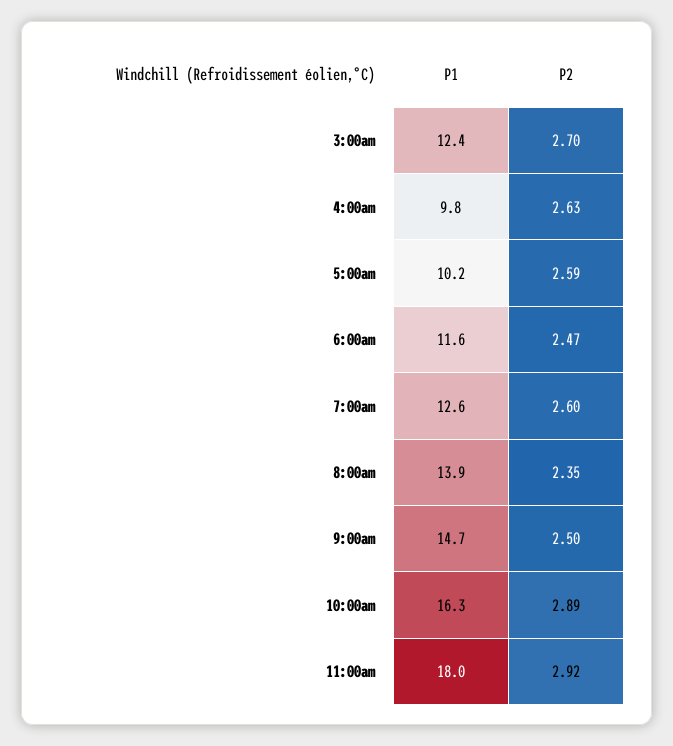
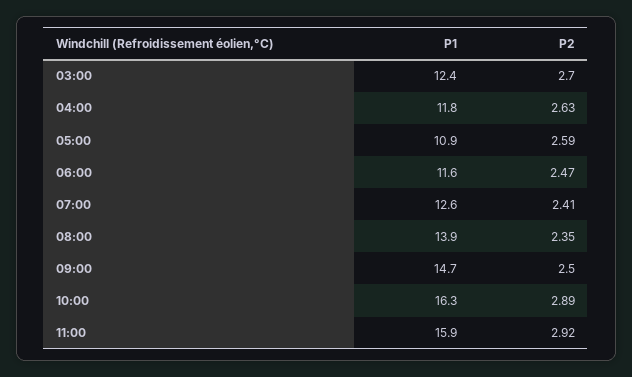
P1, 4:00am: 9.8 -> 11.8
P1, 5:00am: 10.2 -> 10.9
P2, 7:00am: 2.6 -> 2.41
P1, 11:00am: 18 -> 15.9

